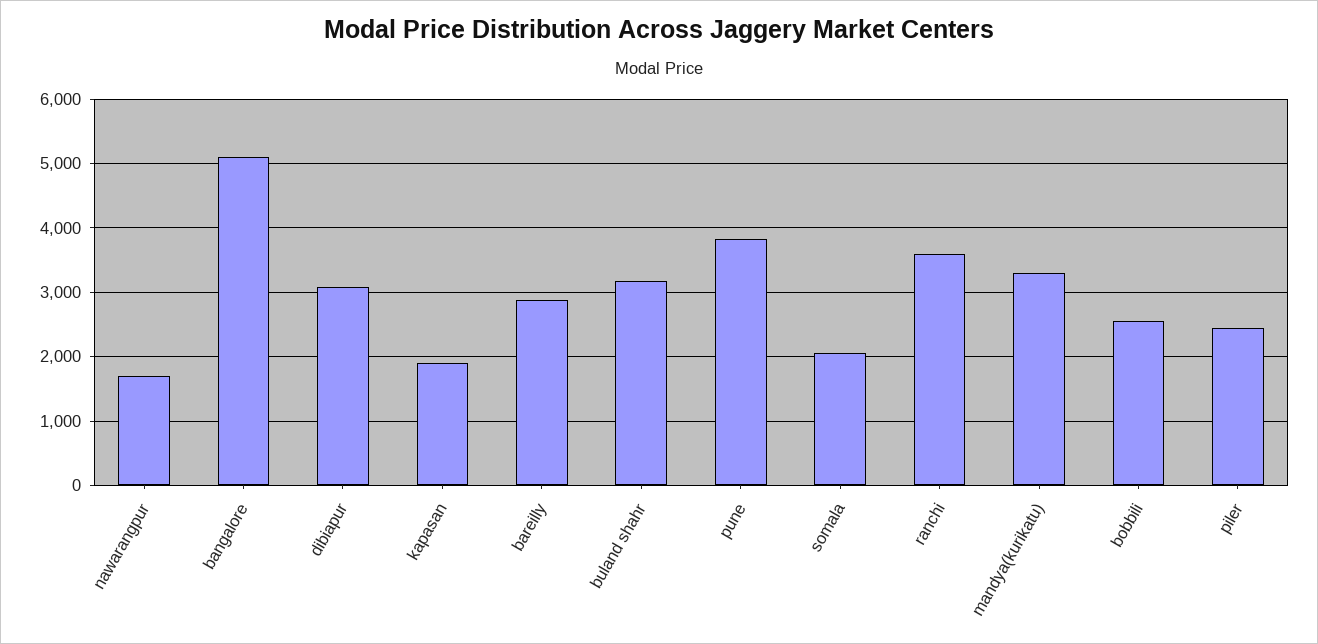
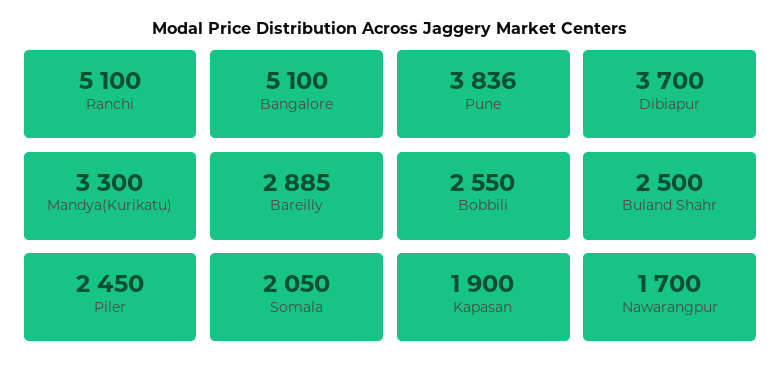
dibiapur: 3100 -> 3700
buland shahr: 3200 -> 2500
ranchi: 3600 -> 5100

